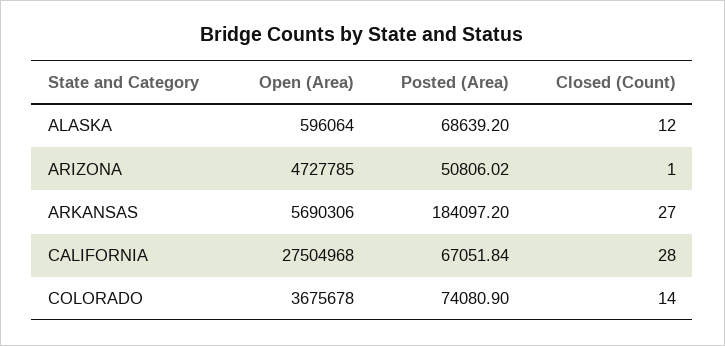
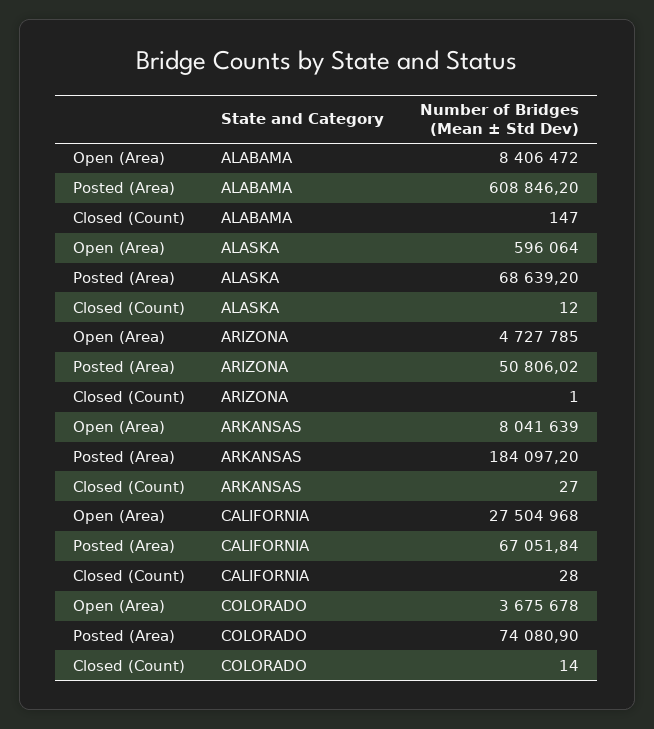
Open (Area), ARKANSAS: 5690306 -> 8041639
Open (Area), ALABAMA: none -> 8406472
Posted (Area), ALABAMA: none -> 608846.2
Closed (Count), ALABAMA: none -> 147

